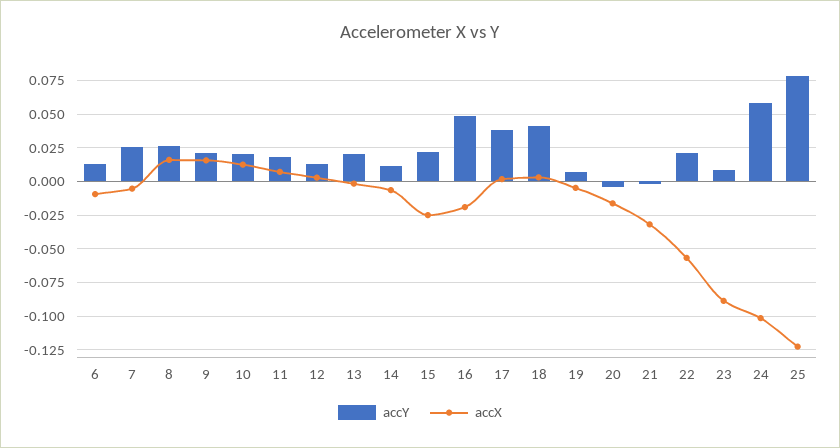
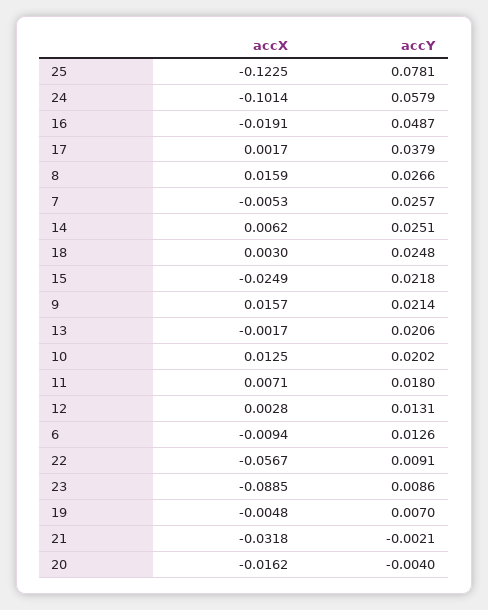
accY, 14: 0.01 -> 0.0251
accX, 14: -0.005 -> 0.0062
accY, 18: 0.04 -> 0.0248
accY, 22: 0.02 -> 0.0091

